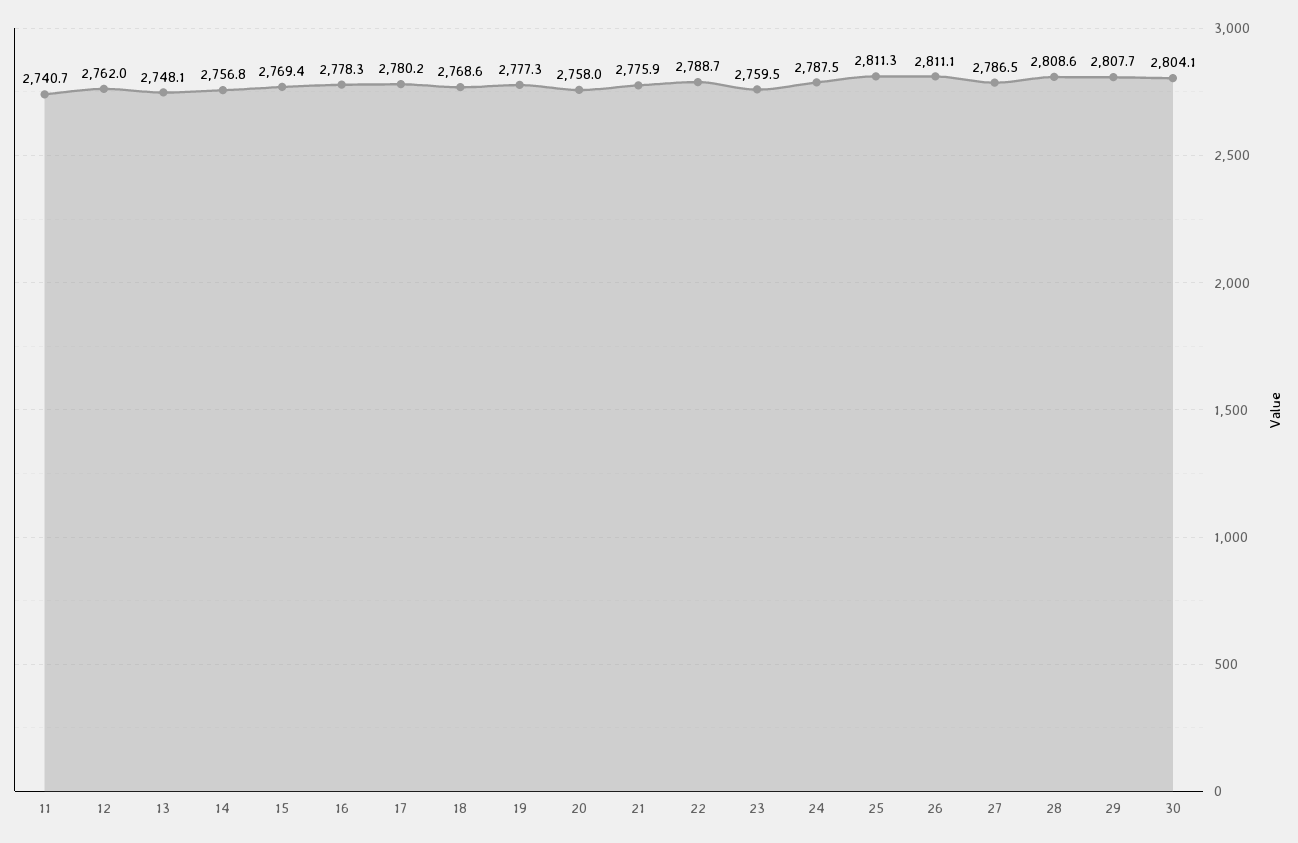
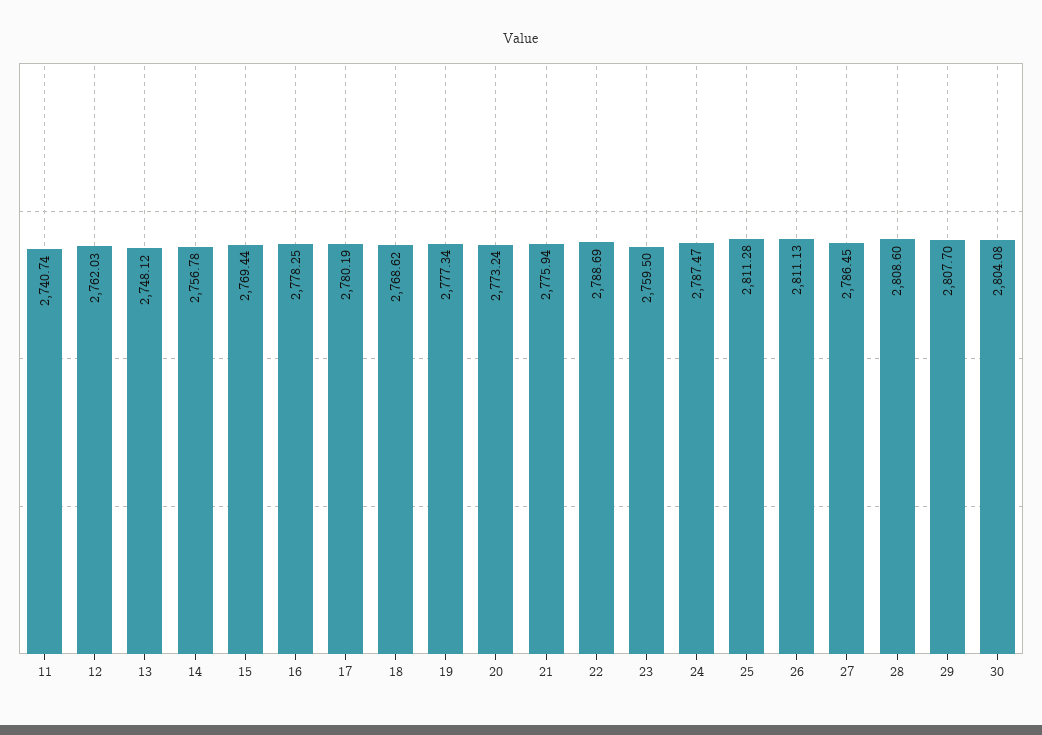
20: 2758 -> 2773.24

